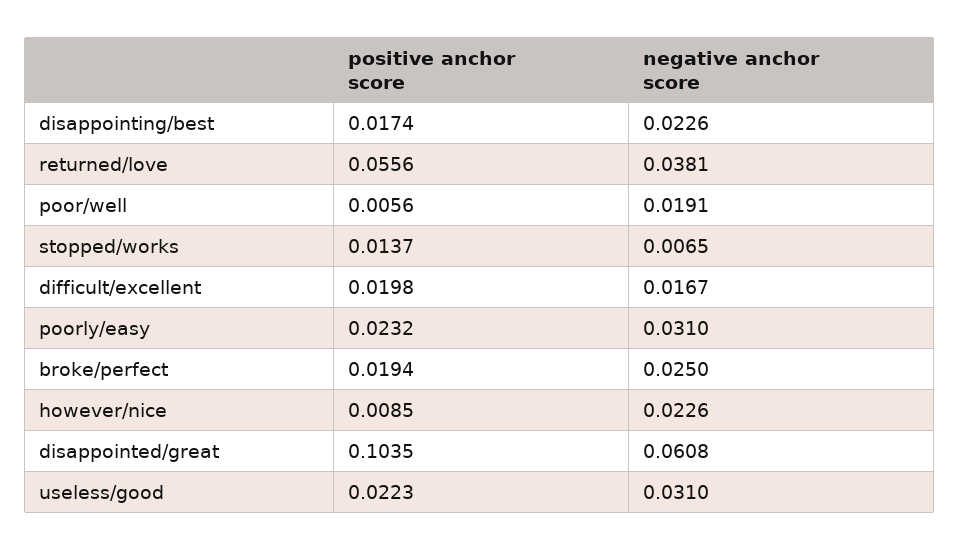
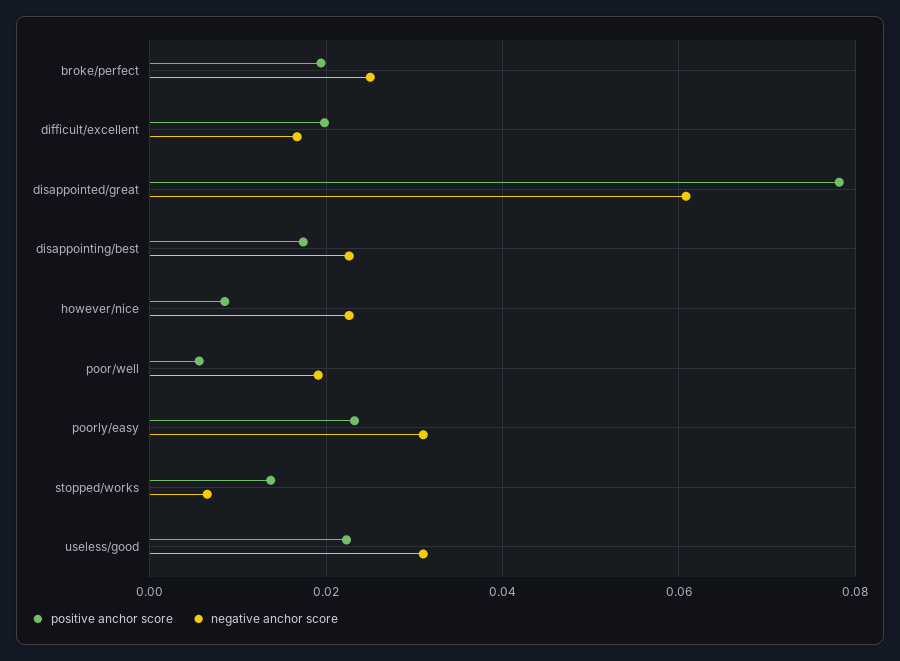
positive anchor score, returned/love: 0.0556 -> none
negative anchor score, returned/love: 0.0381 -> none
positive anchor score, disappointed/great: 0.1035 -> 0.078

